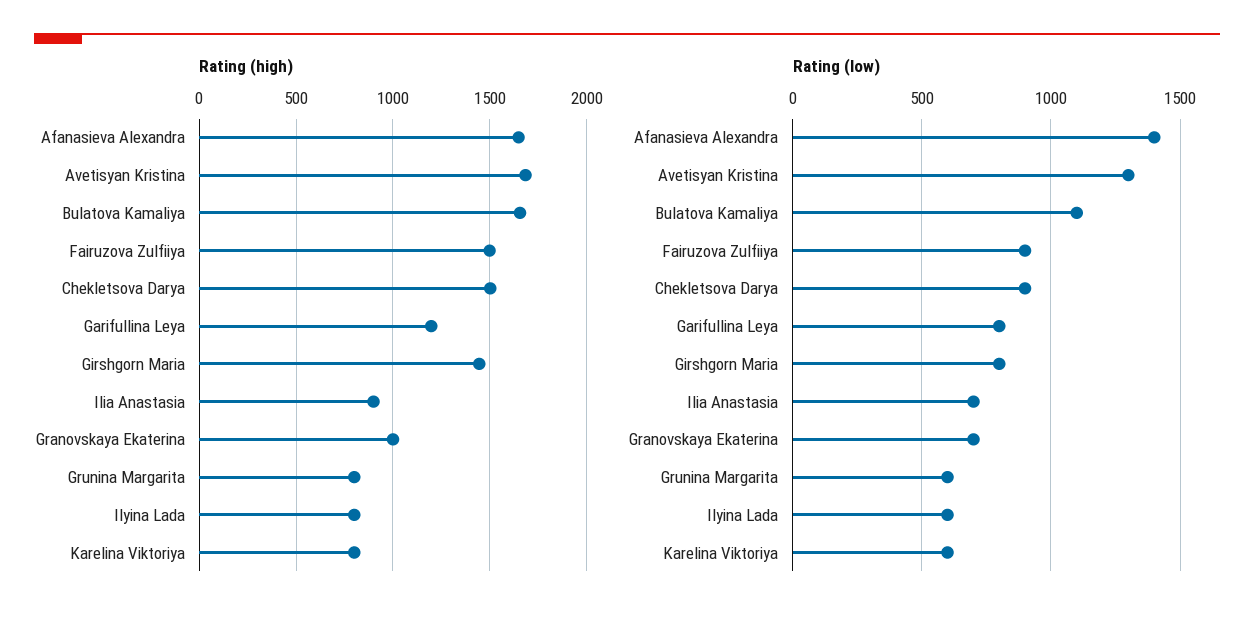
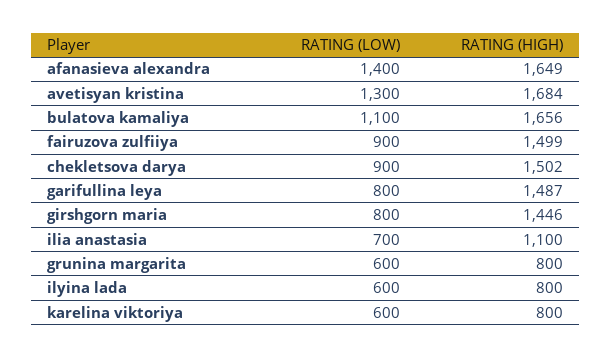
Rating (high), Garifullina Leya: 1200 -> 1487
Rating (high), Ilia Anastasia: 900 -> 1100
Rating (high), Granovskaya Ekaterina: 1000 -> none
Rating (low), Granovskaya Ekaterina: 700 -> none

